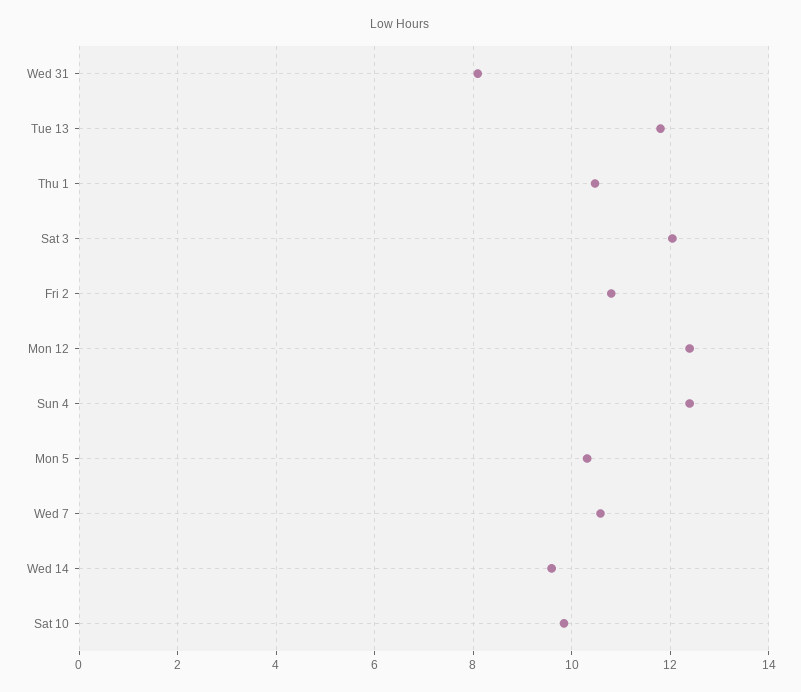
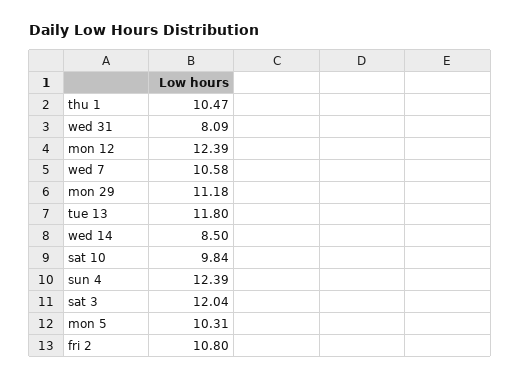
Wed 14: 9.6 -> 8.5
mon 29: none -> 11.18

